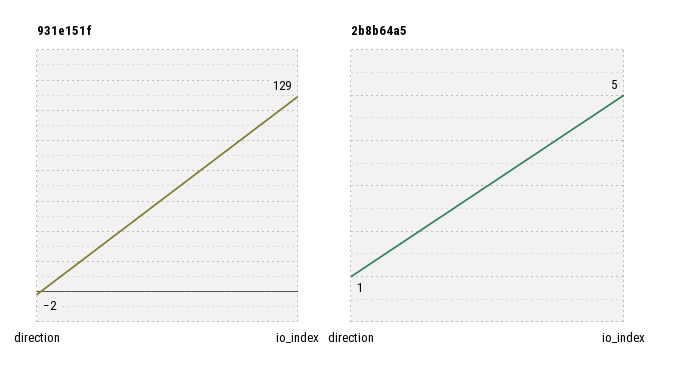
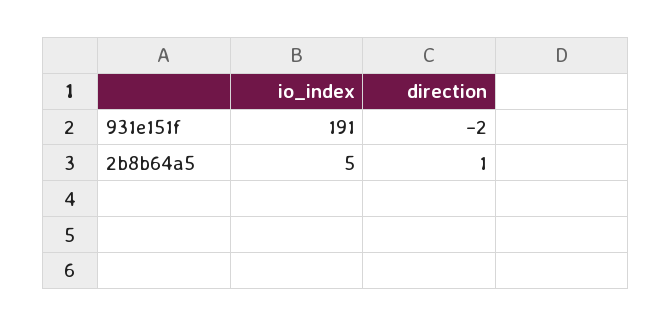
931e151f, io_index: 129 -> 191

